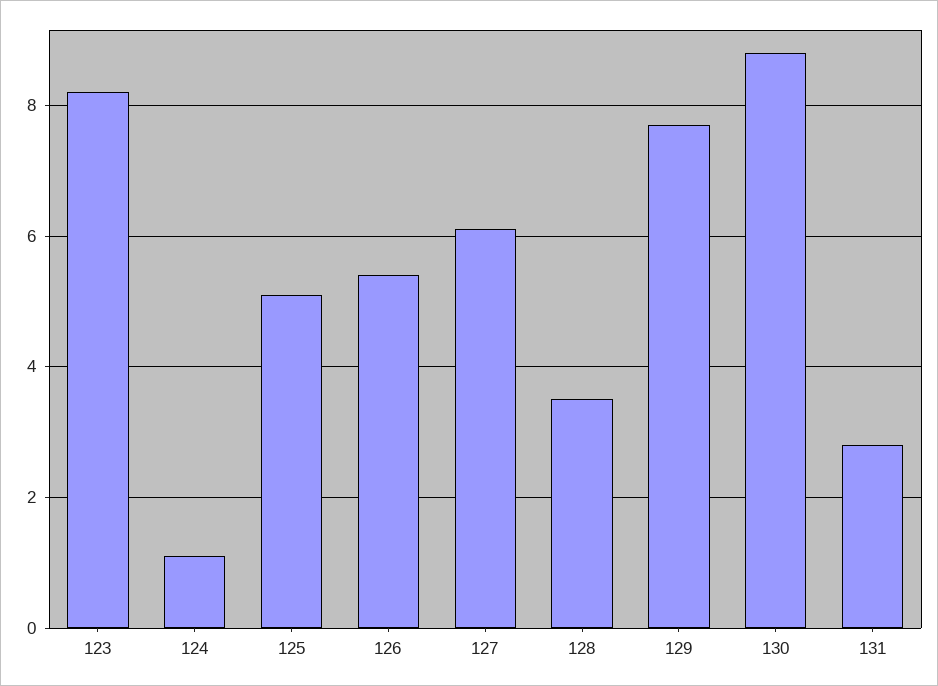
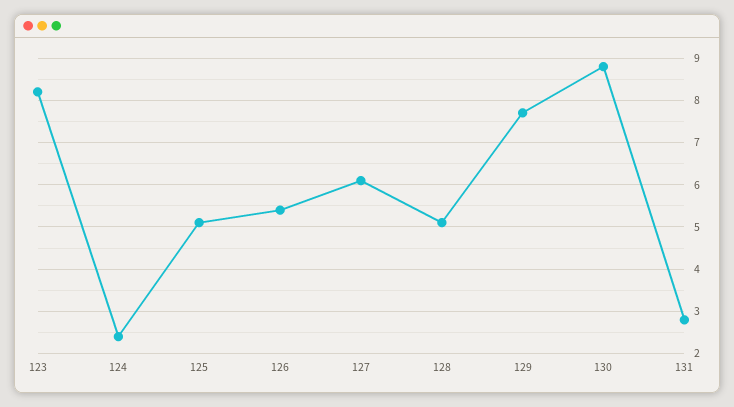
124: 1 -> 2.5
128: 3.5 -> 5

